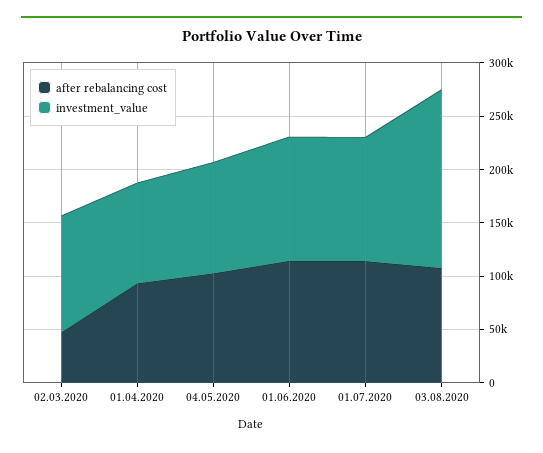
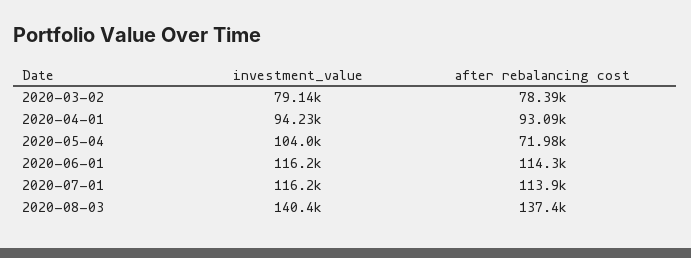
after rebalancing cost, 02.03.2020: 50000 -> 78390
investment_value, 02.03.2020: 110000 -> 79140
after rebalancing cost, 04.05.2020: 100000 -> 71980
after rebalancing cost, 03.08.2020: 110000 -> 137400
investment_value, 03.08.2020: 170000 -> 140400

